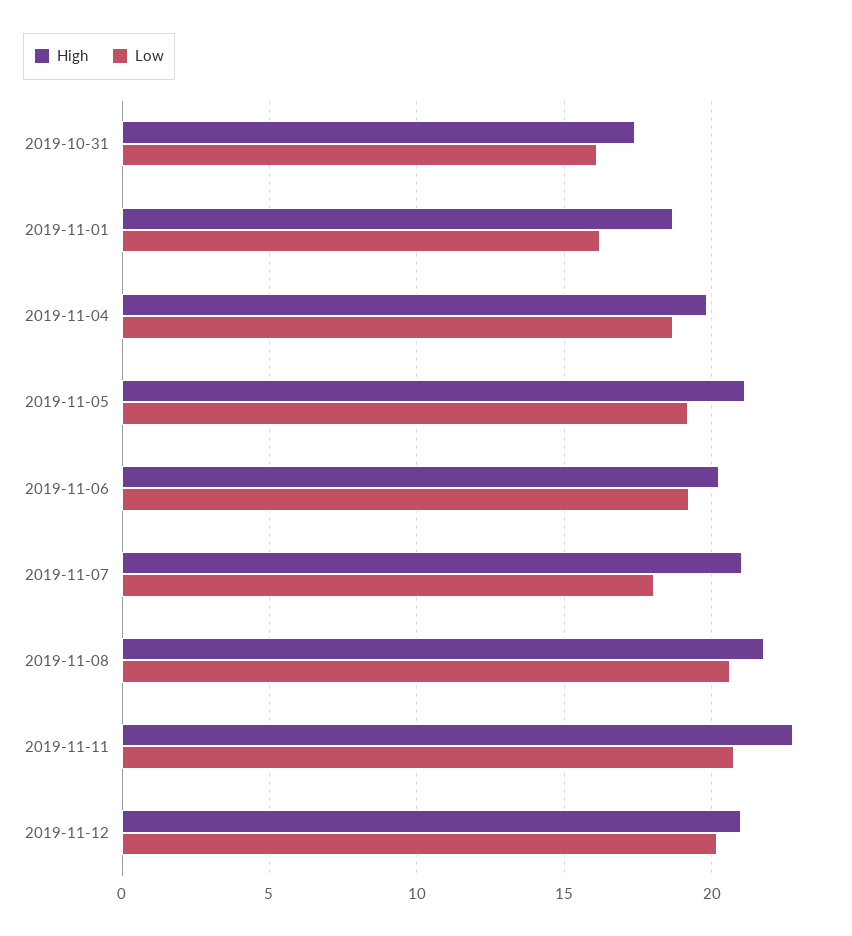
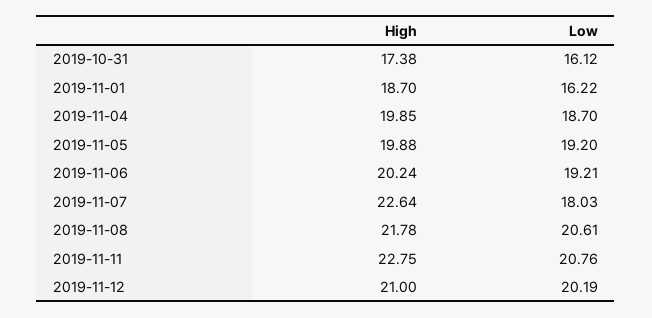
High, 2019-11-05: 21 -> 19.88
High, 2019-11-07: 21 -> 22.64

